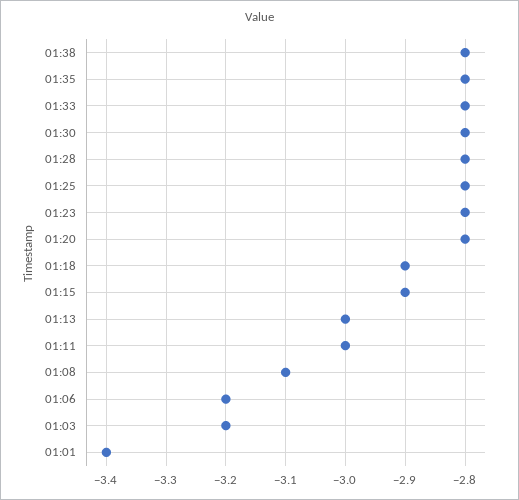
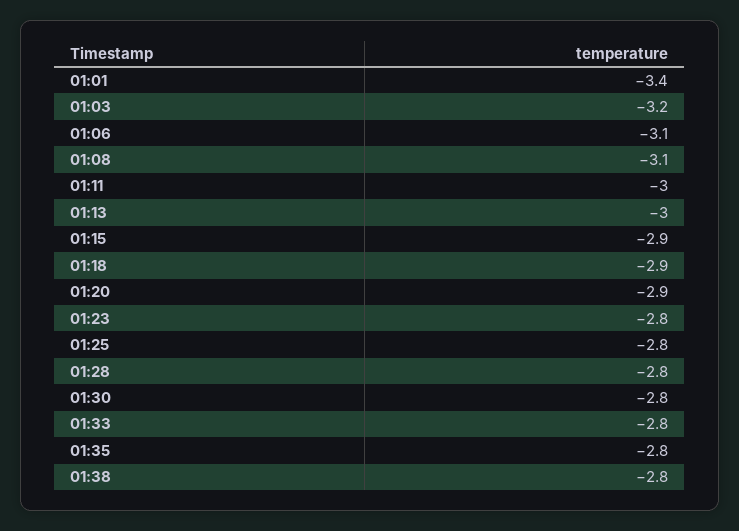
01:20: -2.8 -> -2.9
01:06: -3.2 -> -3.1

